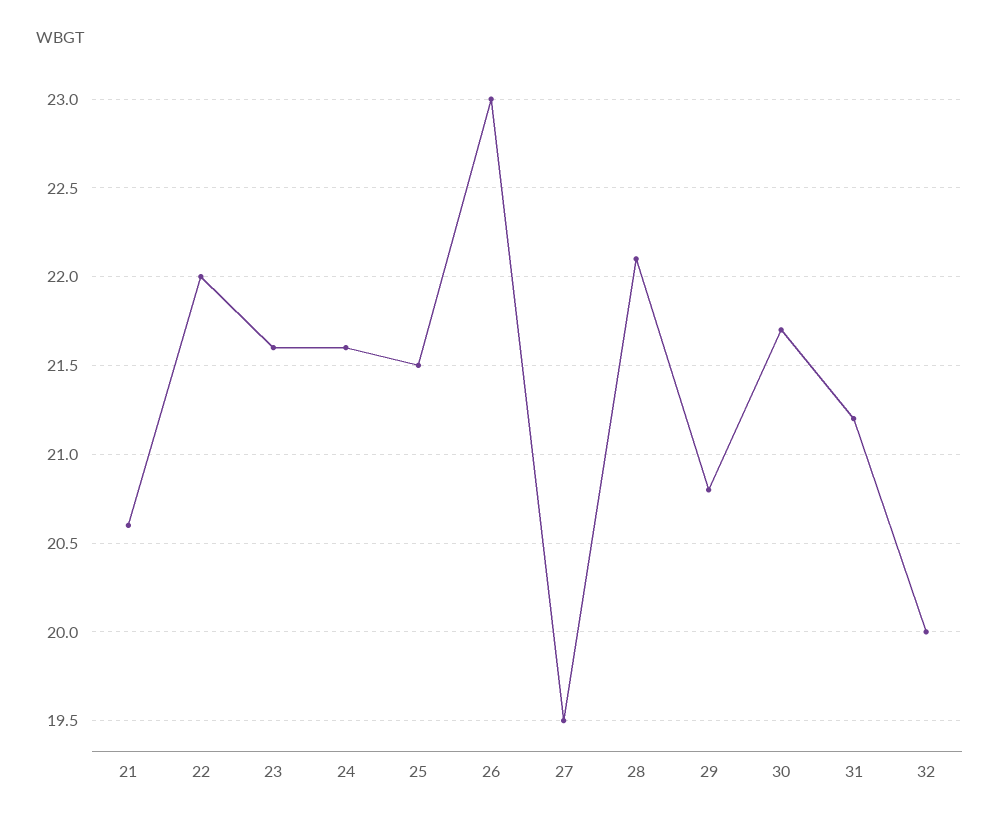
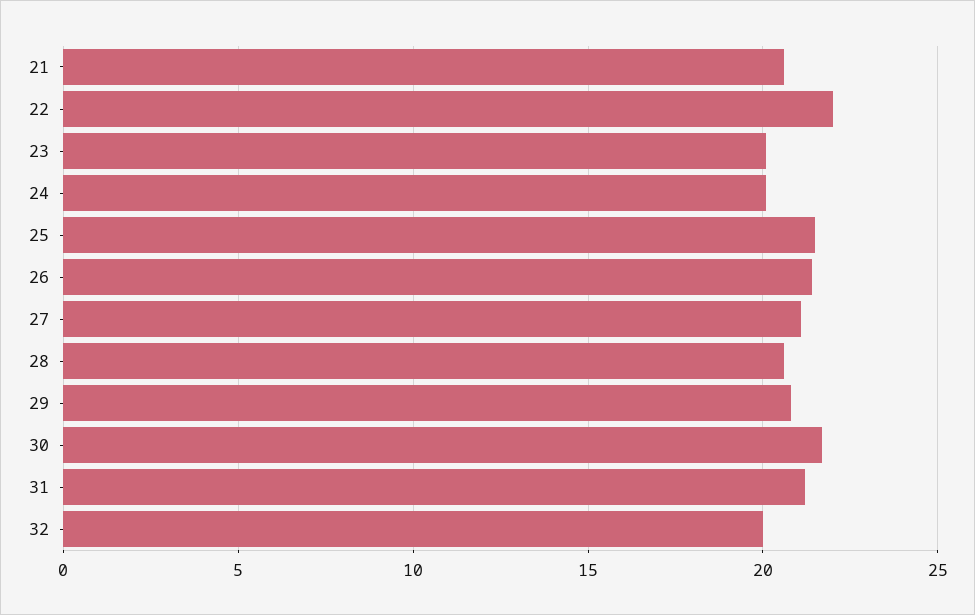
23: 21.6 -> 20
24: 21.6 -> 20
26: 23 -> 21.5
27: 19.5 -> 21
28: 22.1 -> 20.5

